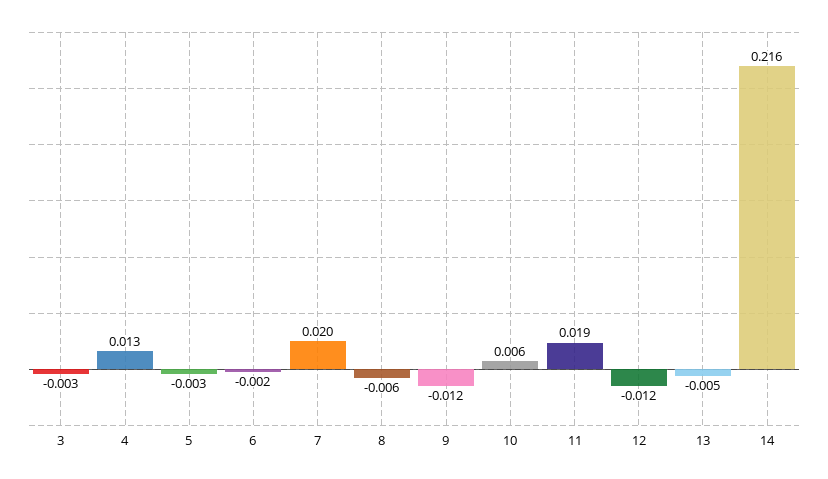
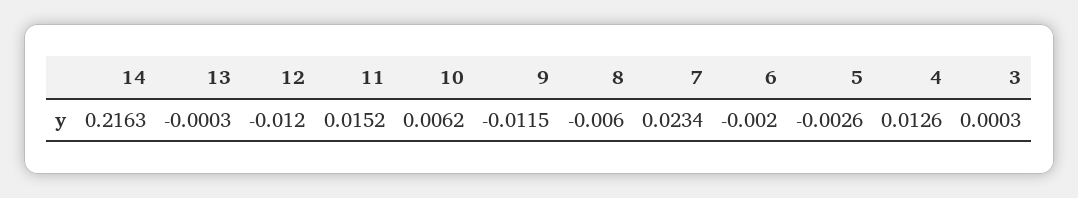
3: -0.003 -> 0.0003
7: 0.02 -> 0.0234
11: 0.019 -> 0.0152
13: -0.005 -> -0.0003

